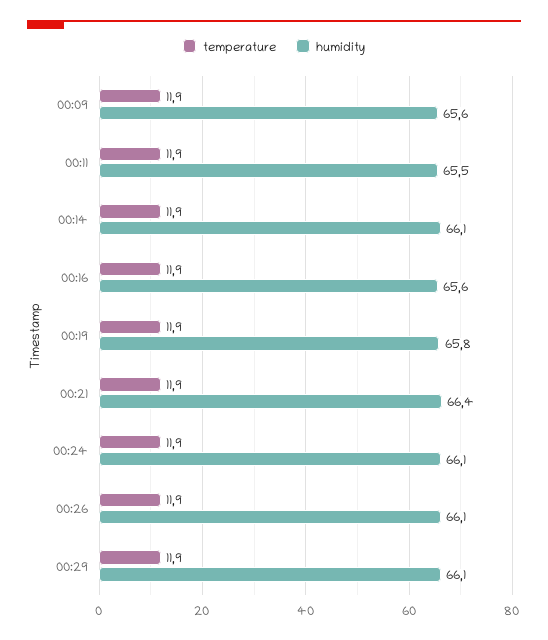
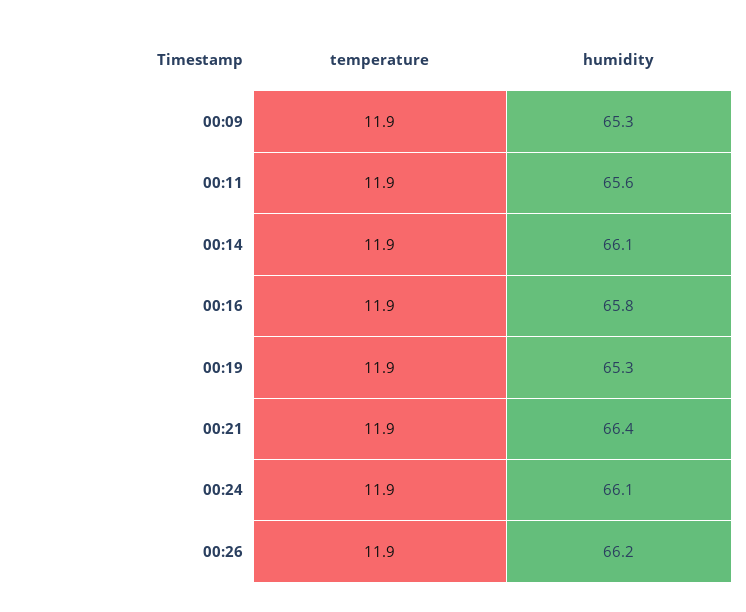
humidity, 00:09: 65.6 -> 65.3
humidity, 00:11: 65.5 -> 65.6
humidity, 00:16: 65.6 -> 65.8
humidity, 00:19: 65.8 -> 65.3
humidity, 00:26: 66.1 -> 66.2
temperature, 00:29: 11.9 -> none
humidity, 00:29: 66.1 -> none

